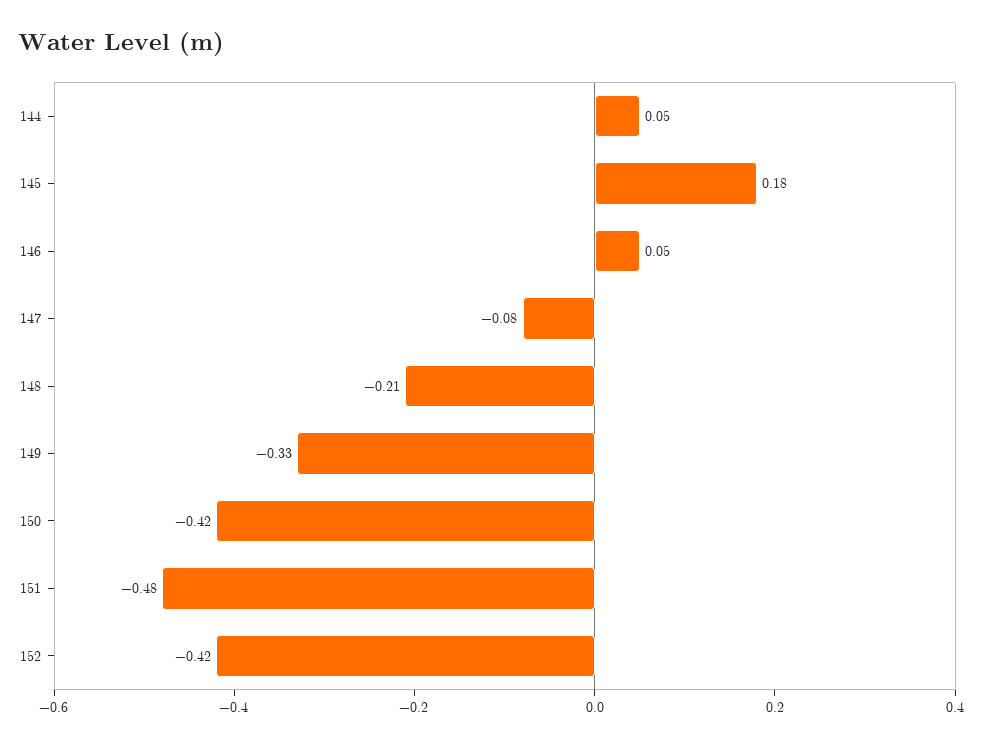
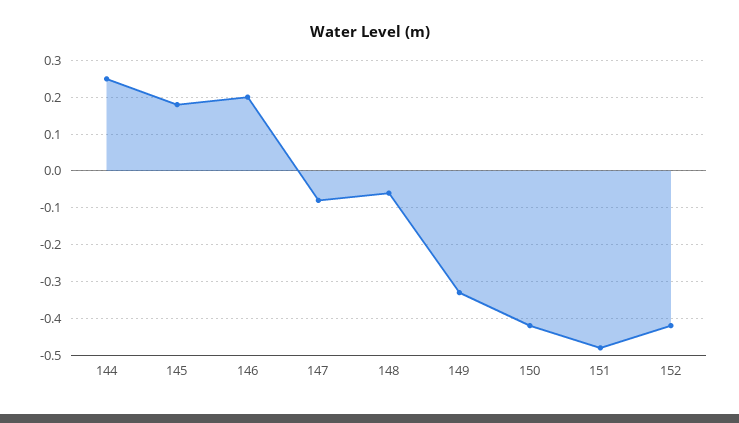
144: 0.05 -> 0.25
146: 0.05 -> 0.2
148: -0.21 -> -0.05

